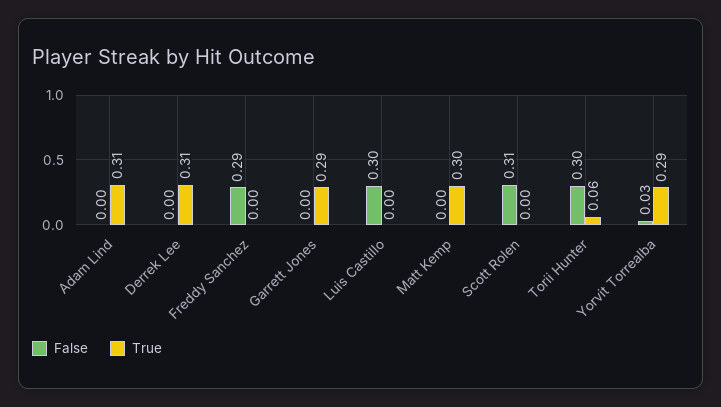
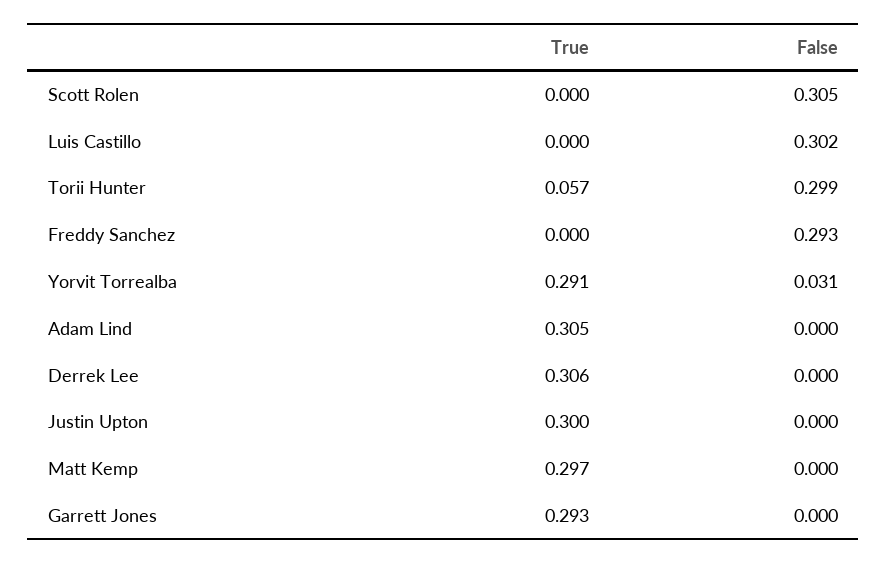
True, Justin Upton: none -> 0.3
False, Justin Upton: none -> 0

